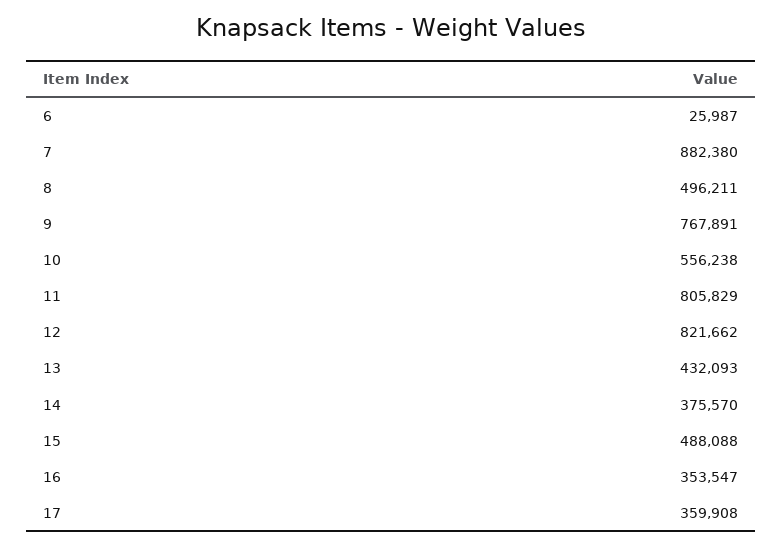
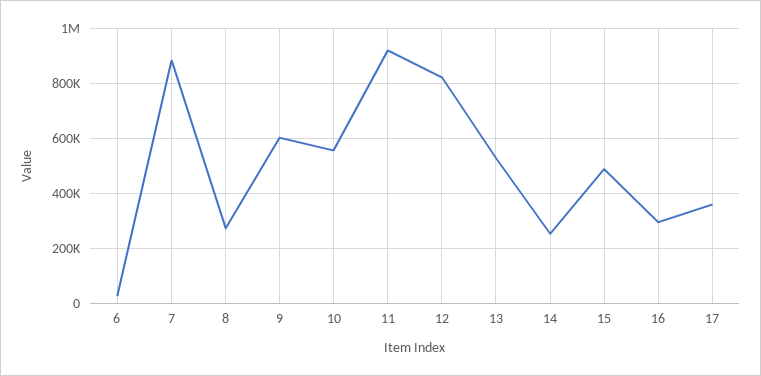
8: 496211 -> 275000
9: 767891 -> 600000
11: 805829 -> 925000
13: 432093 -> 525000
14: 375570 -> 250000
16: 353547 -> 300000

